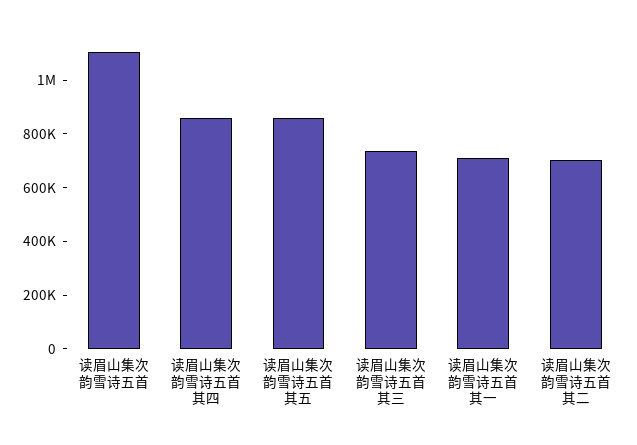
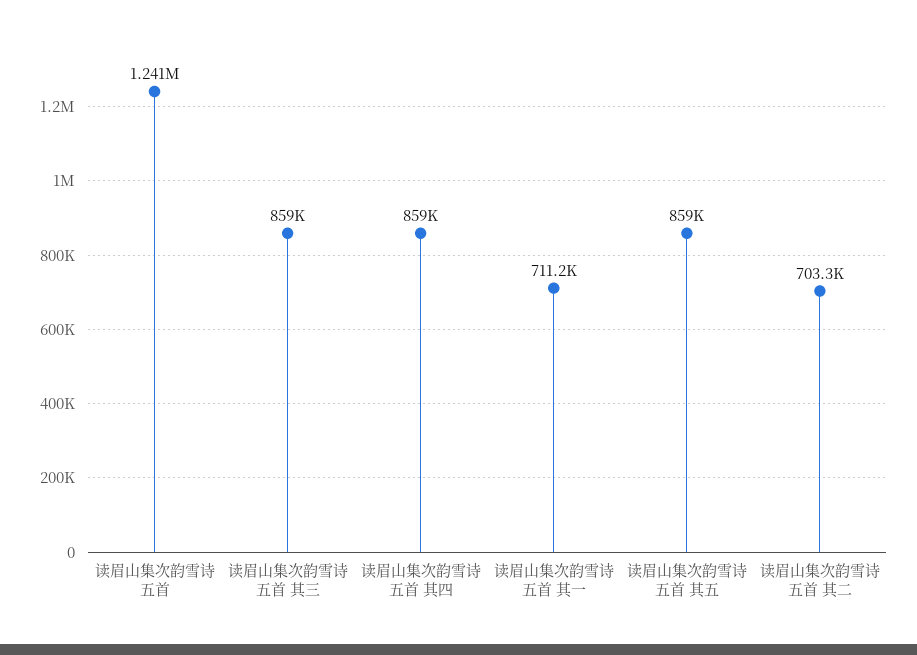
读眉山集次韵雪诗五首: 1100000 -> 1241000
读眉山集次韵雪诗五首 其三: 750000 -> 859000

